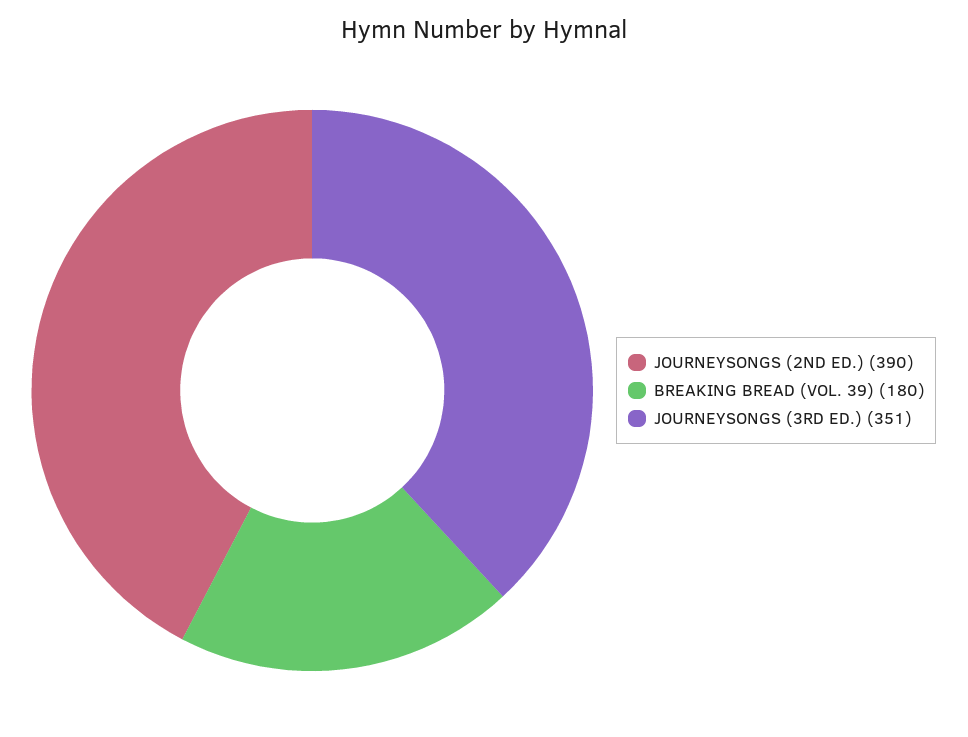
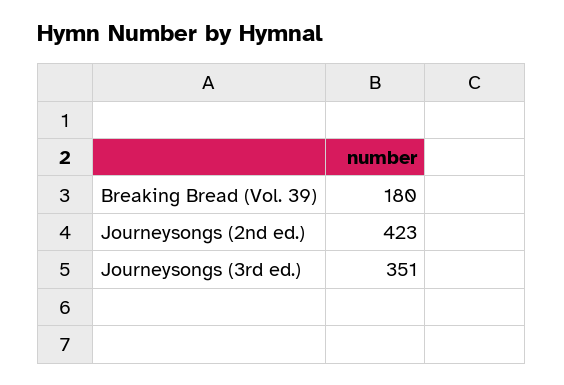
JOURNEYSONGS (2ND ED.): 390 -> 423

